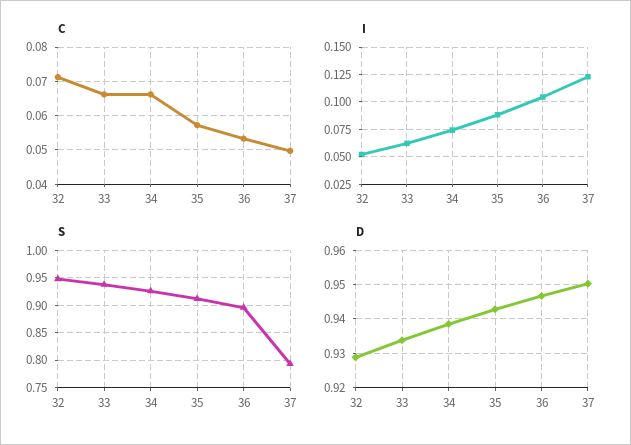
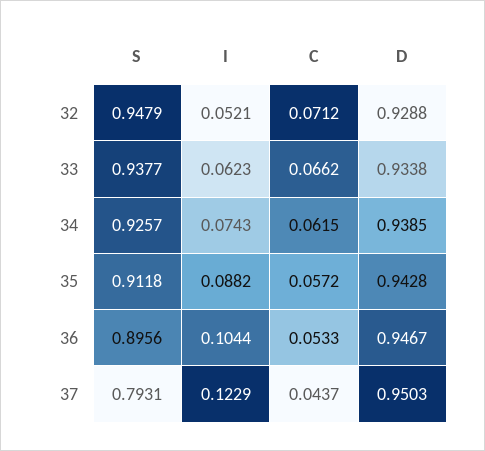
C, 34: 0.066 -> 0.0615
C, 37: 0.05 -> 0.0437

